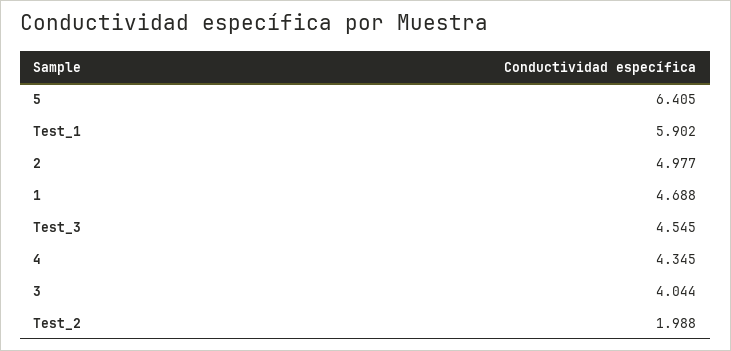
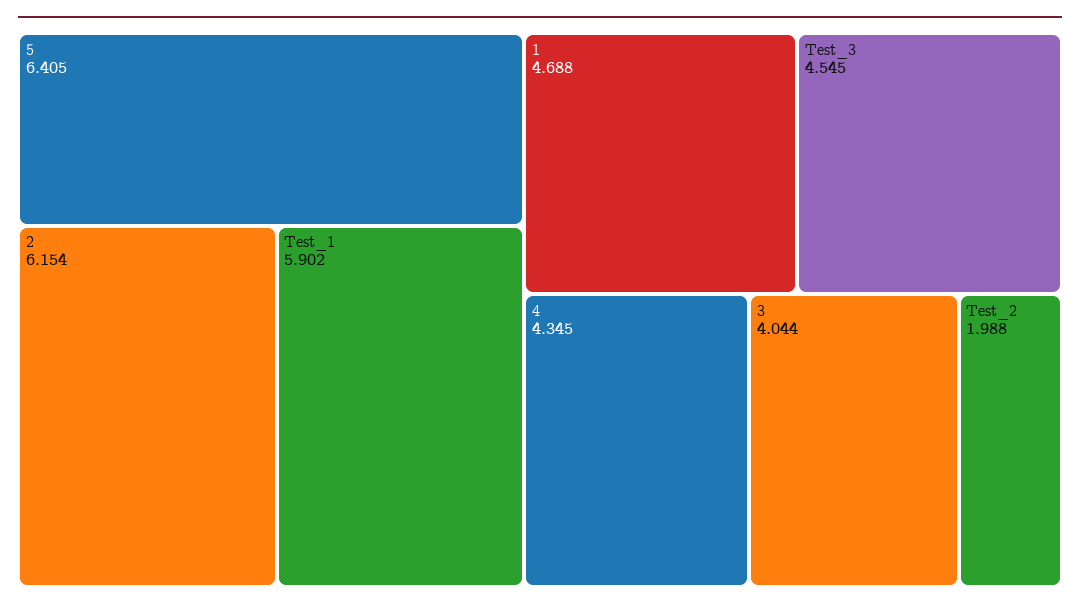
2: 4.977 -> 6.154

